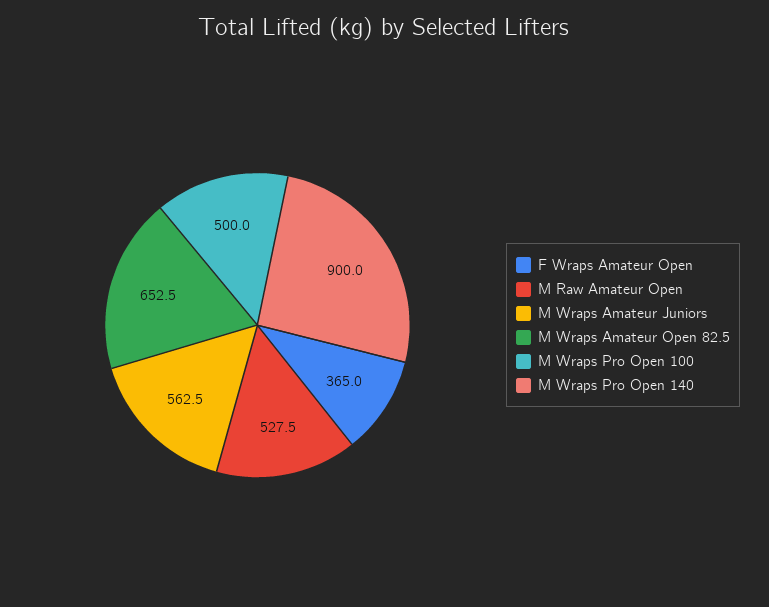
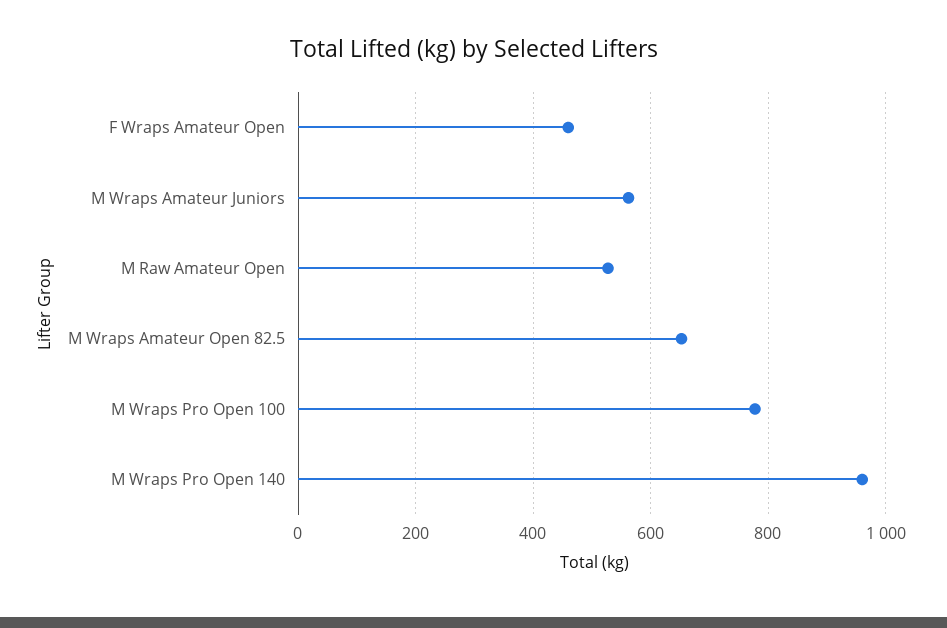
F Wraps Amateur Open: 365 -> 460
M Wraps Pro Open 100: 500 -> 780
M Wraps Pro Open 140: 900 -> 960

